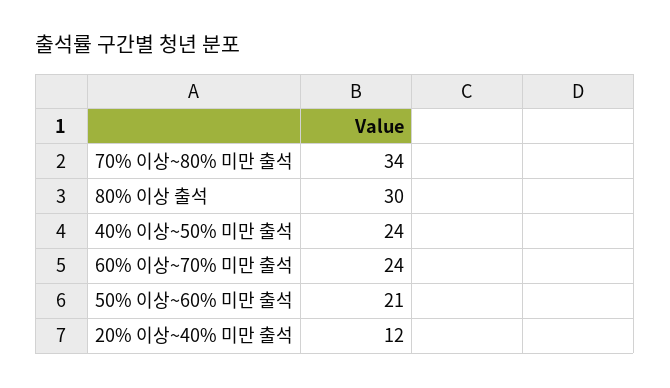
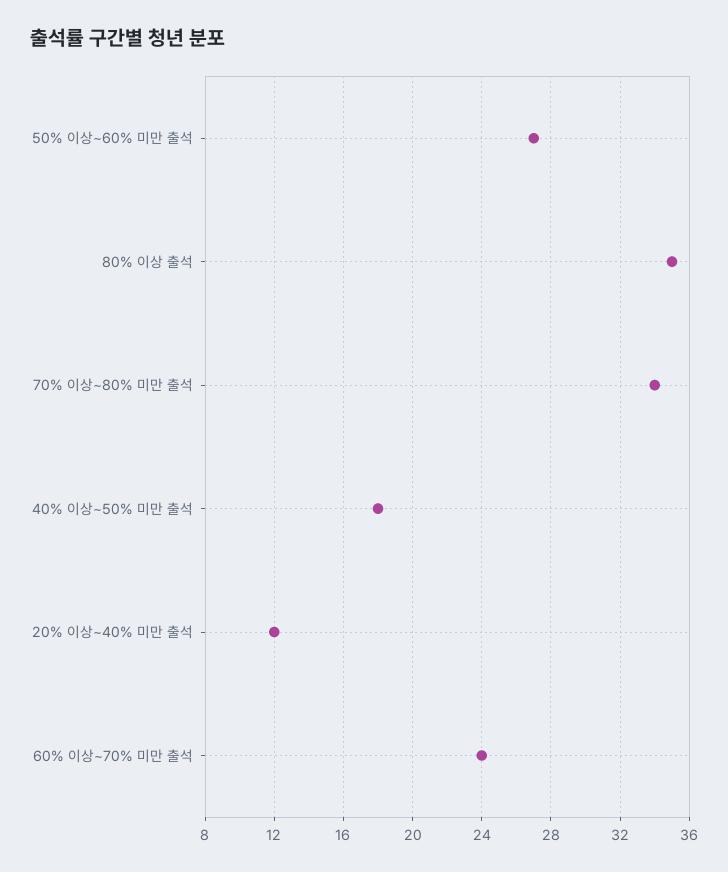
80% 이상 출석: 30 -> 35
40% 이상~50% 미만 출석: 24 -> 18
50% 이상~60% 미만 출석: 21 -> 27

